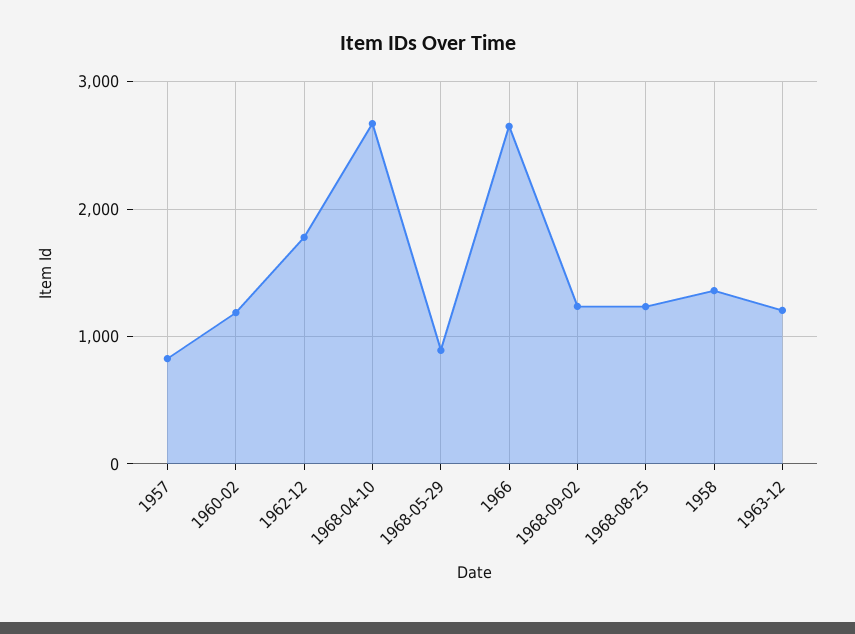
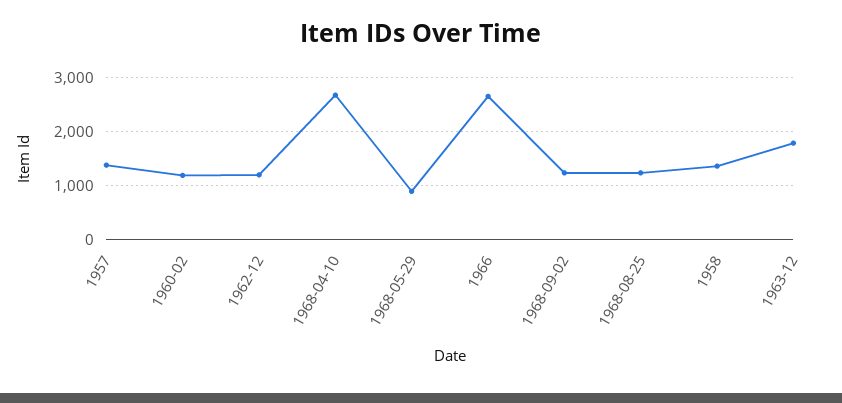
1957: 800 -> 1400
1962-12: 1800 -> 1200
1963-12: 1200 -> 1800

